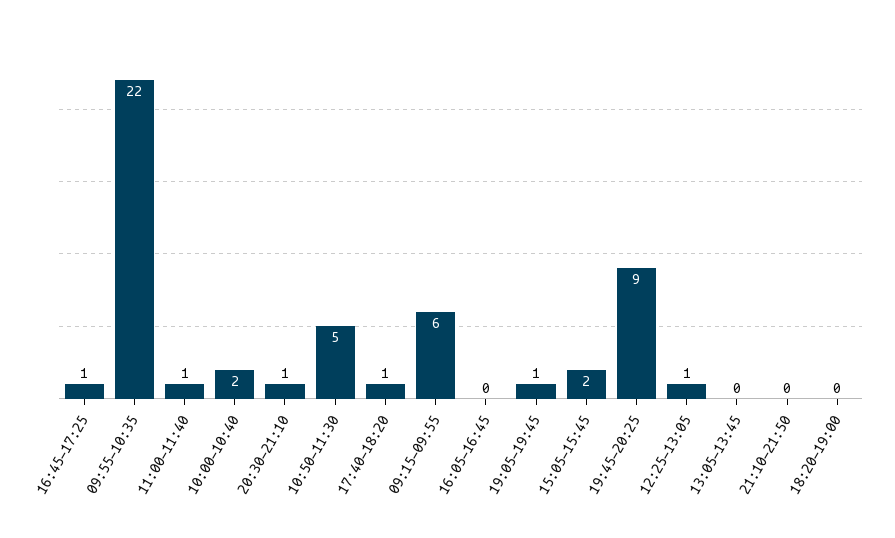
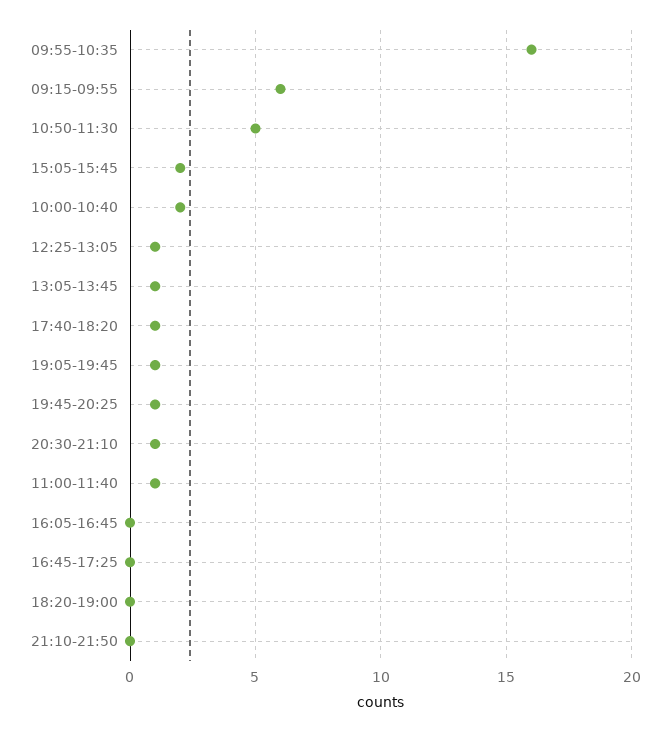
16:45-17:25: 1 -> 0
09:55-10:35: 22 -> 16
19:45-20:25: 9 -> 1
13:05-13:45: 0 -> 1

